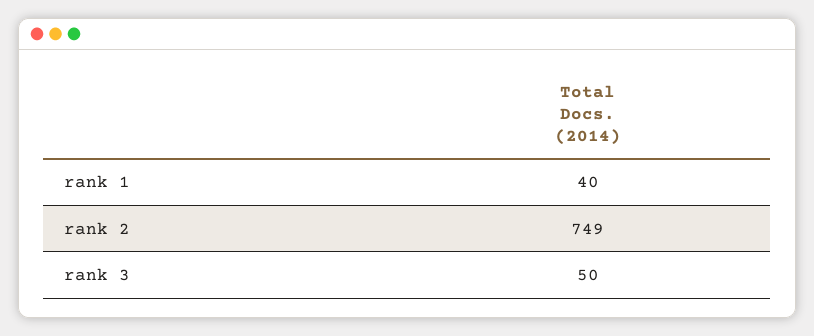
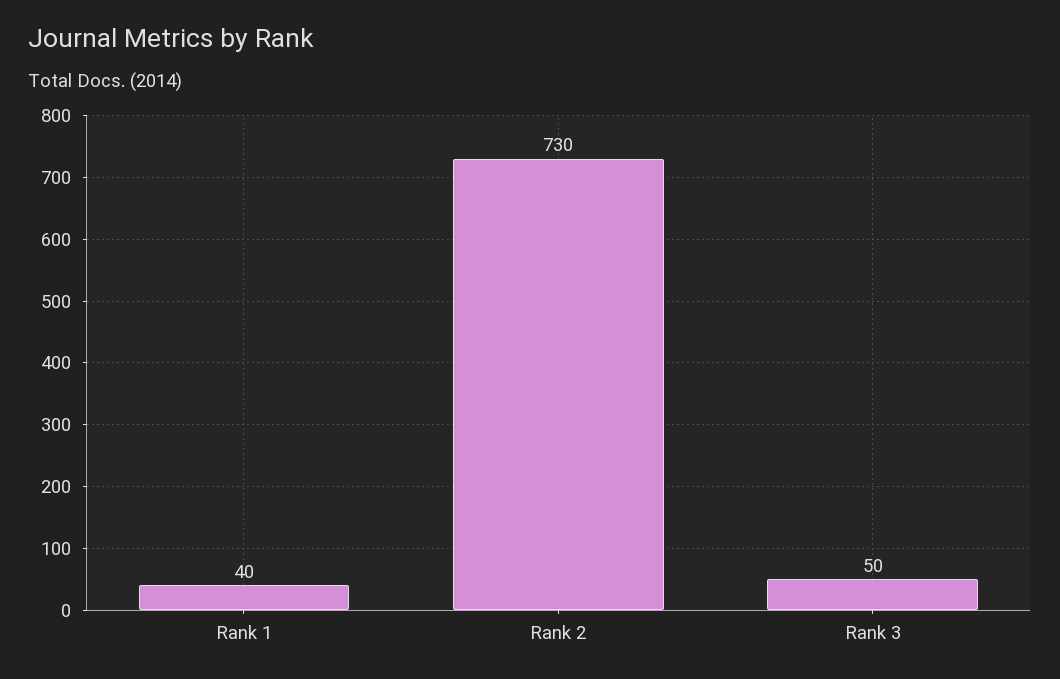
rank 2: 749 -> 730

